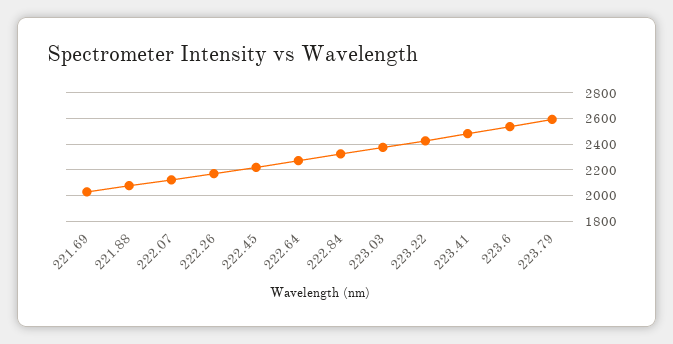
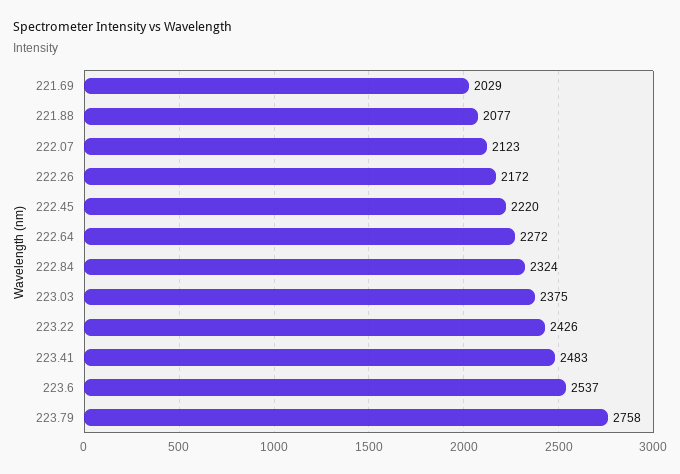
223.79: 2600 -> 2758

